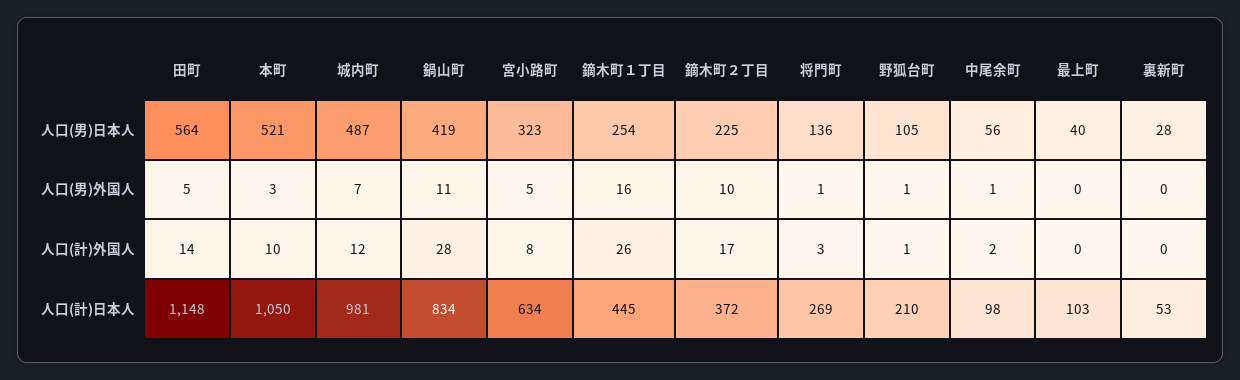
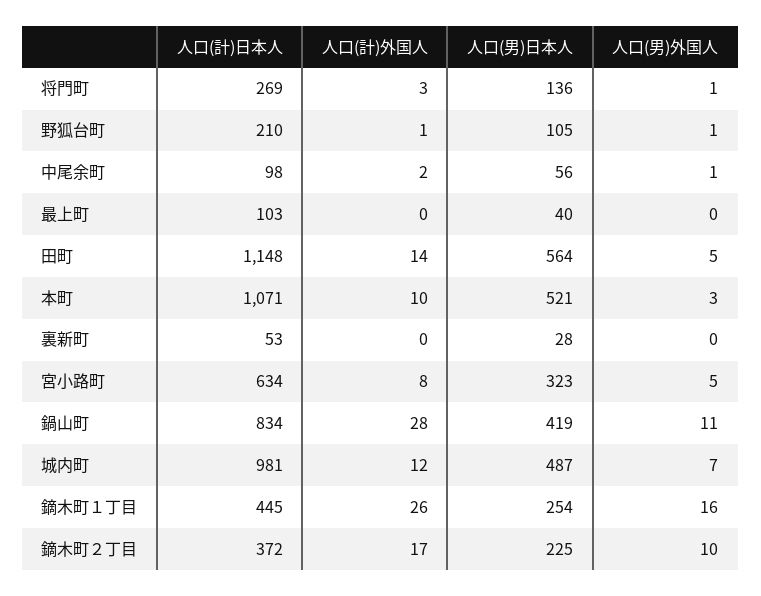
本町, 人口(計)日本人: 1050 -> 1071

